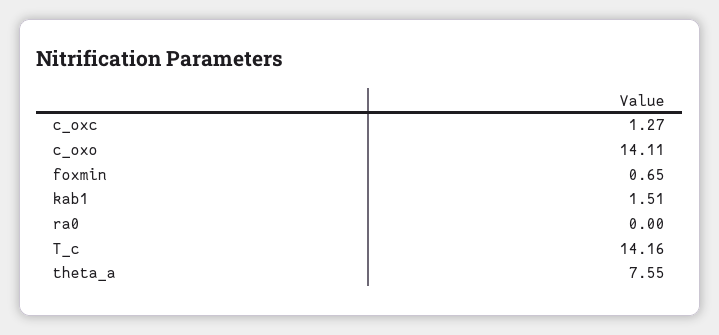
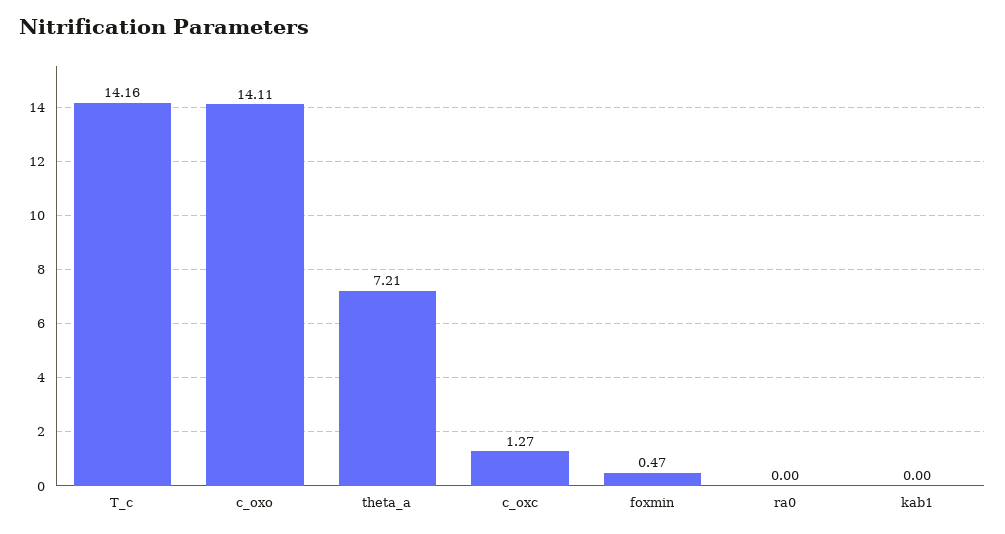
foxmin: 0.65 -> 0.47
kab1: 1.51 -> 0
theta_a: 7.55 -> 7.21

